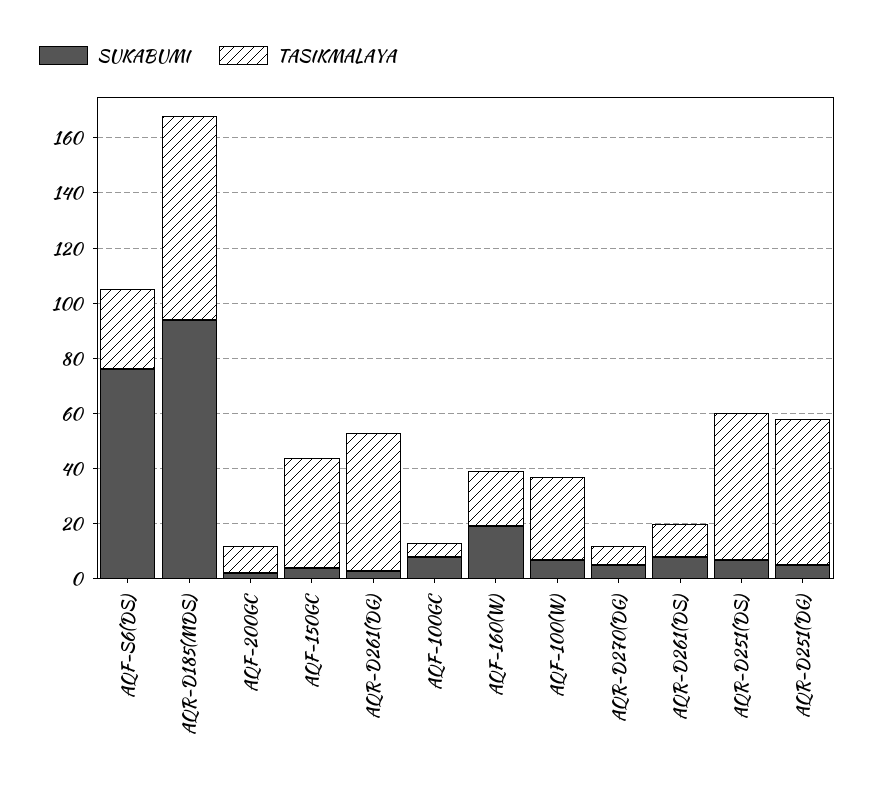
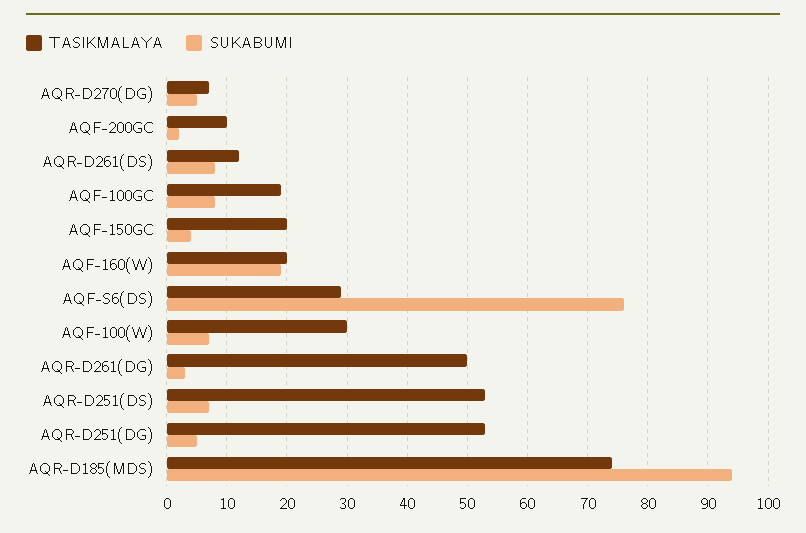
TASIKMALAYA, AQF-150GC: 40 -> 20
TASIKMALAYA, AQF-100GC: 5 -> 19

